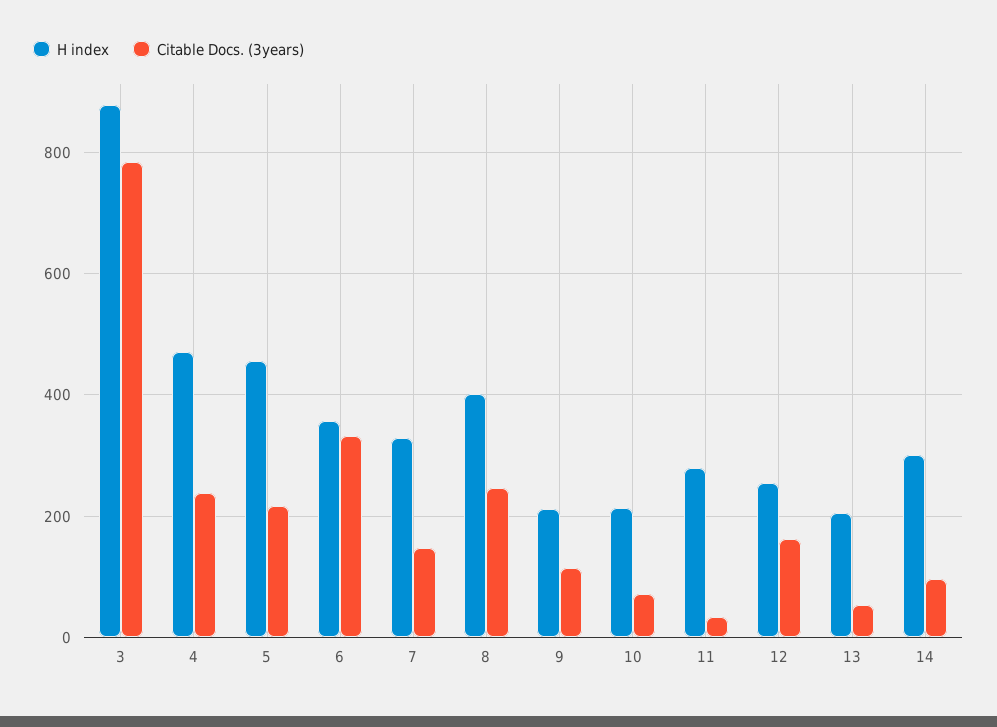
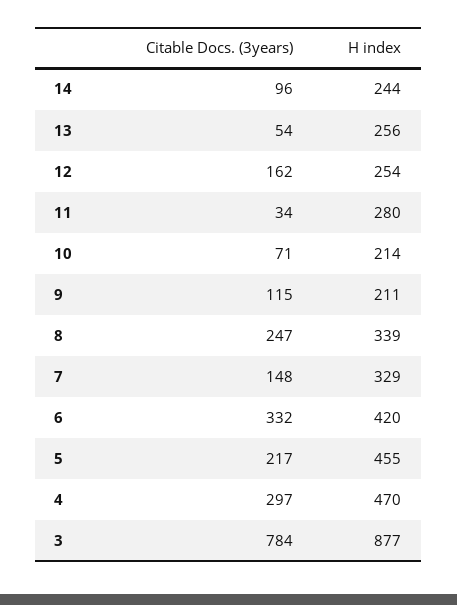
Citable Docs. (3years), 4: 240 -> 297
H index, 6: 360 -> 420
H index, 8: 400 -> 339
H index, 13: 200 -> 256
H index, 14: 300 -> 244

